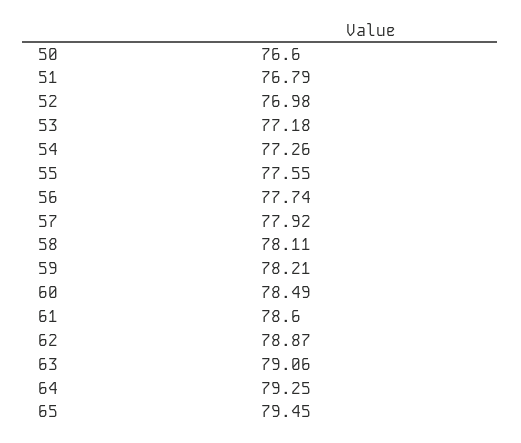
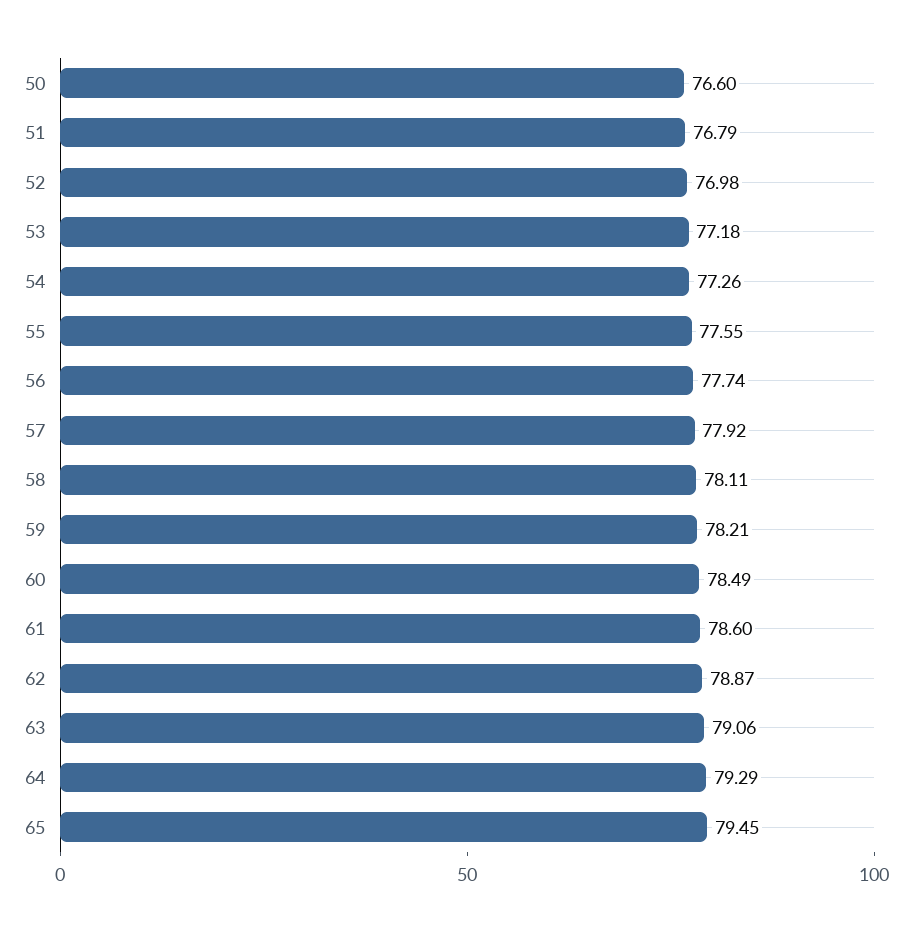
64: 79.25 -> 79.29

